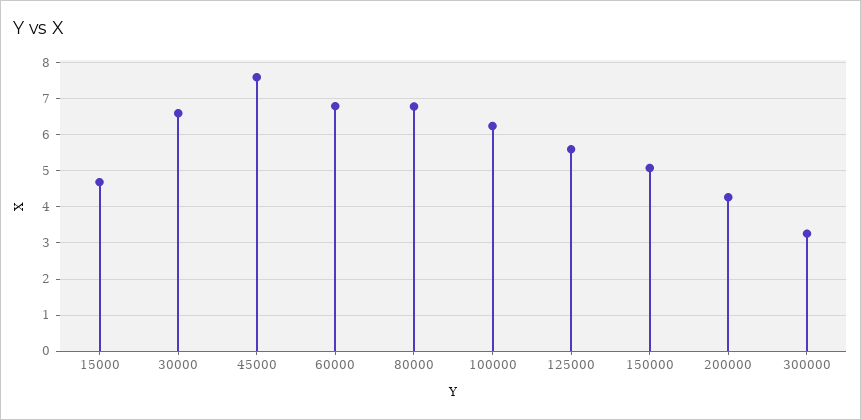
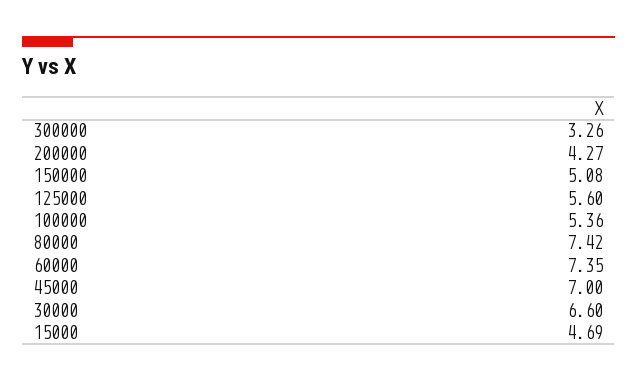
45000: 7.6 -> 7
60000: 6.8 -> 7.35
80000: 6.8 -> 7.42
100000: 6.2 -> 5.36

